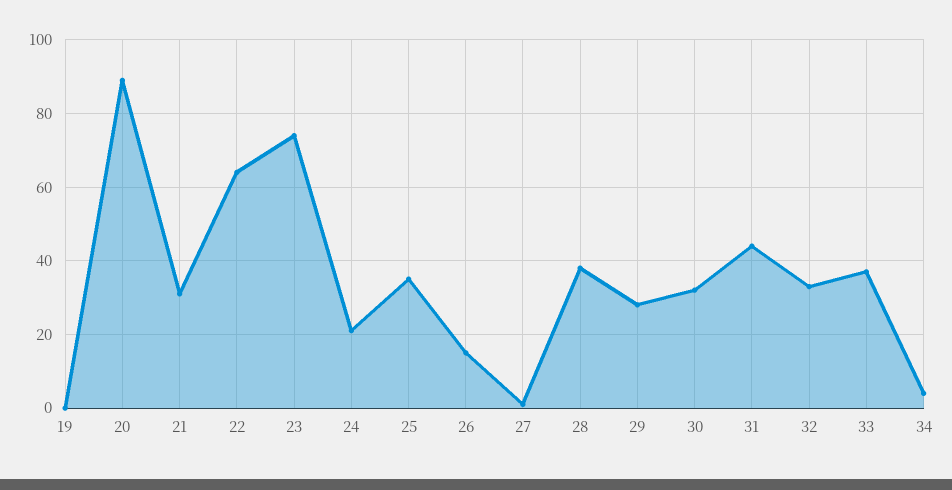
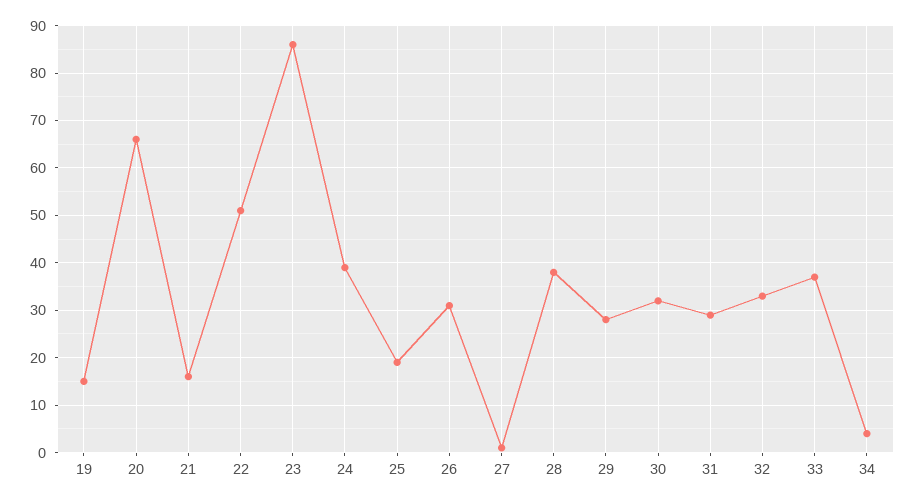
19: 0 -> 15
20: 90 -> 65
21: 30 -> 15
22: 65 -> 50
23: 75 -> 85
24: 20 -> 40
25: 35 -> 20
26: 15 -> 30
31: 45 -> 30

